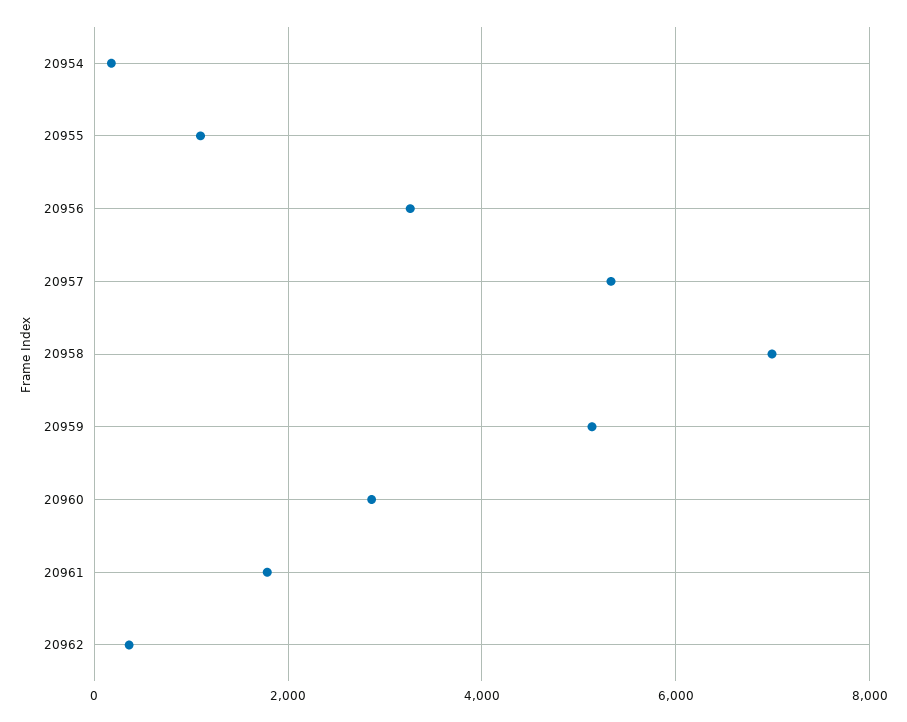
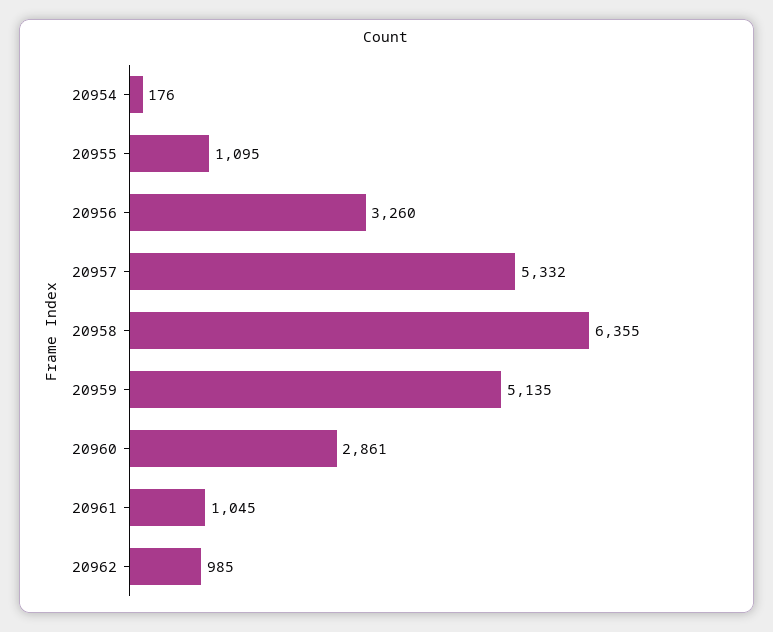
20958: 7000 -> 6355
20961: 1800 -> 1045
20962: 400 -> 985

